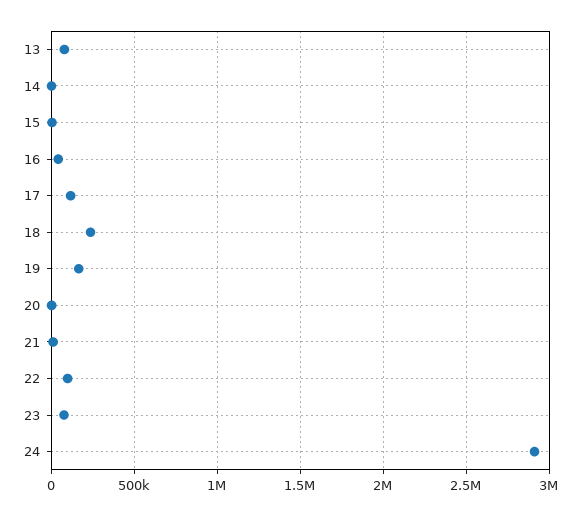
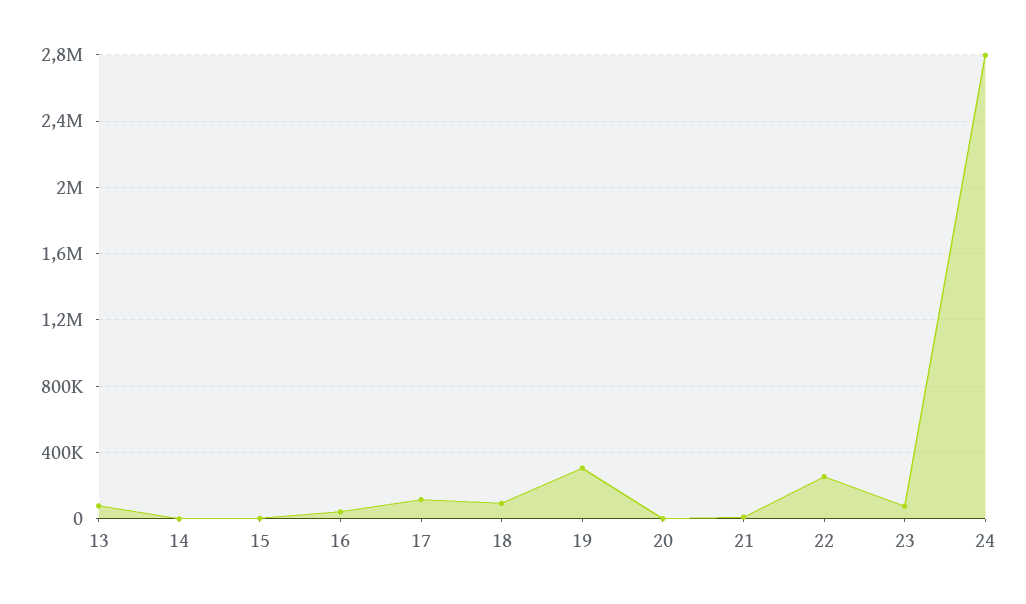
18: 250000 -> 100000
19: 150000 -> 300000
22: 100000 -> 250000
24: 2900000 -> 2800000

